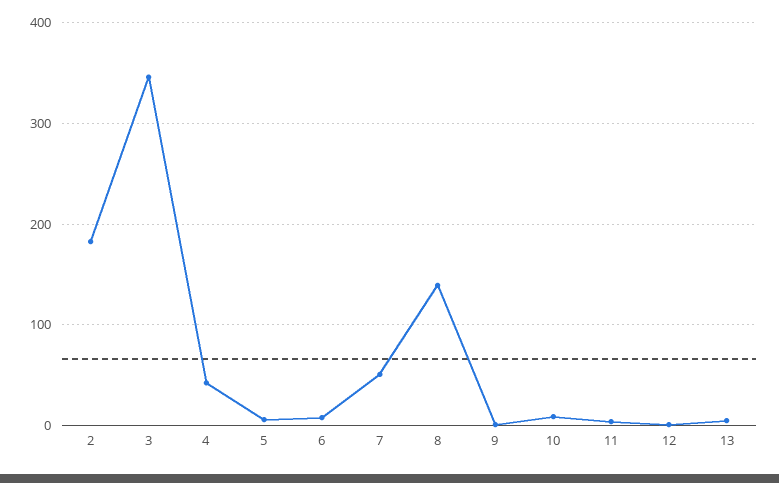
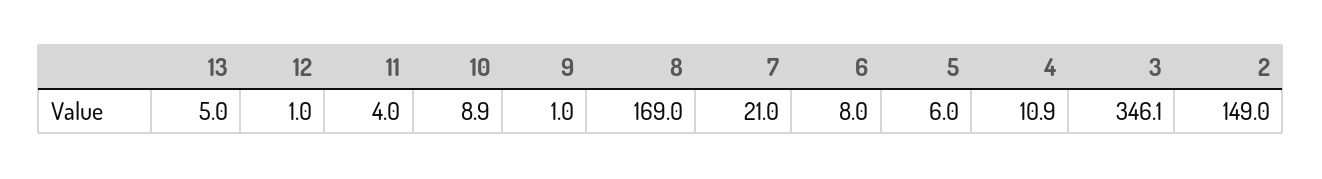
2: 180 -> 149
4: 40 -> 10.9
7: 50 -> 21
8: 140 -> 169

